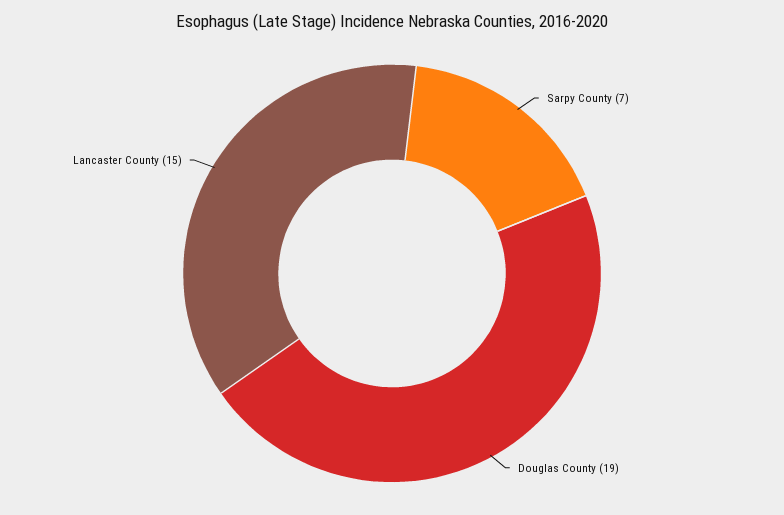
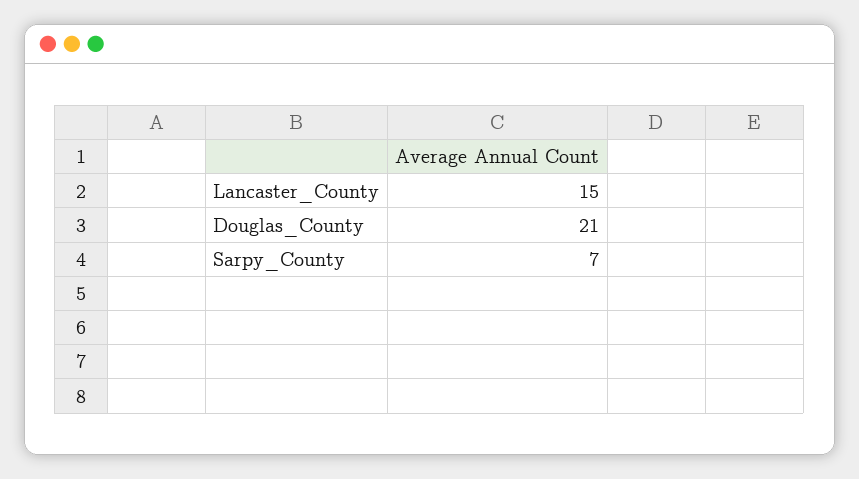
Douglas County: 19 -> 21

